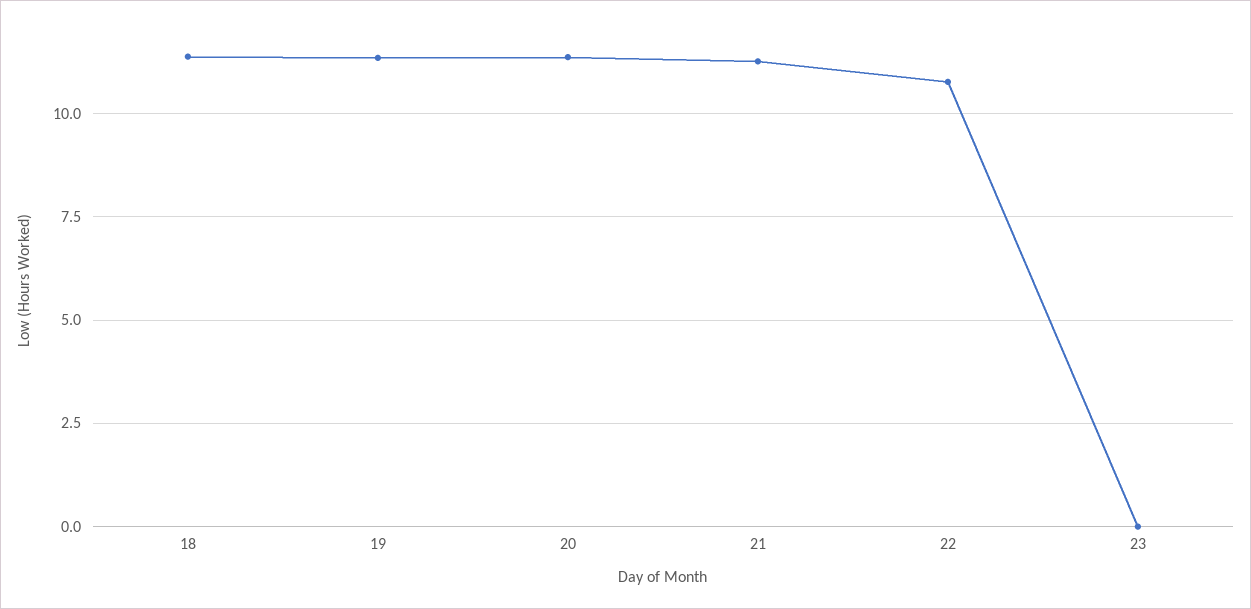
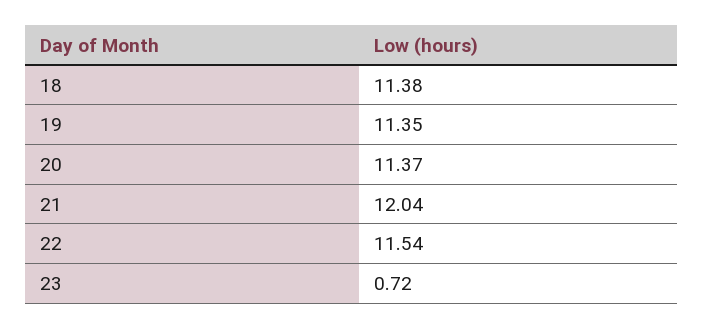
21: 11.25 -> 12.04
22: 10.75 -> 11.54
23: 0 -> 0.72

